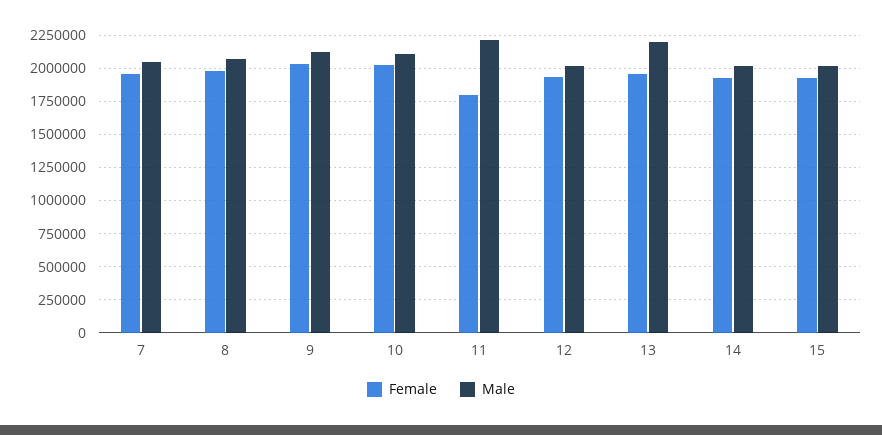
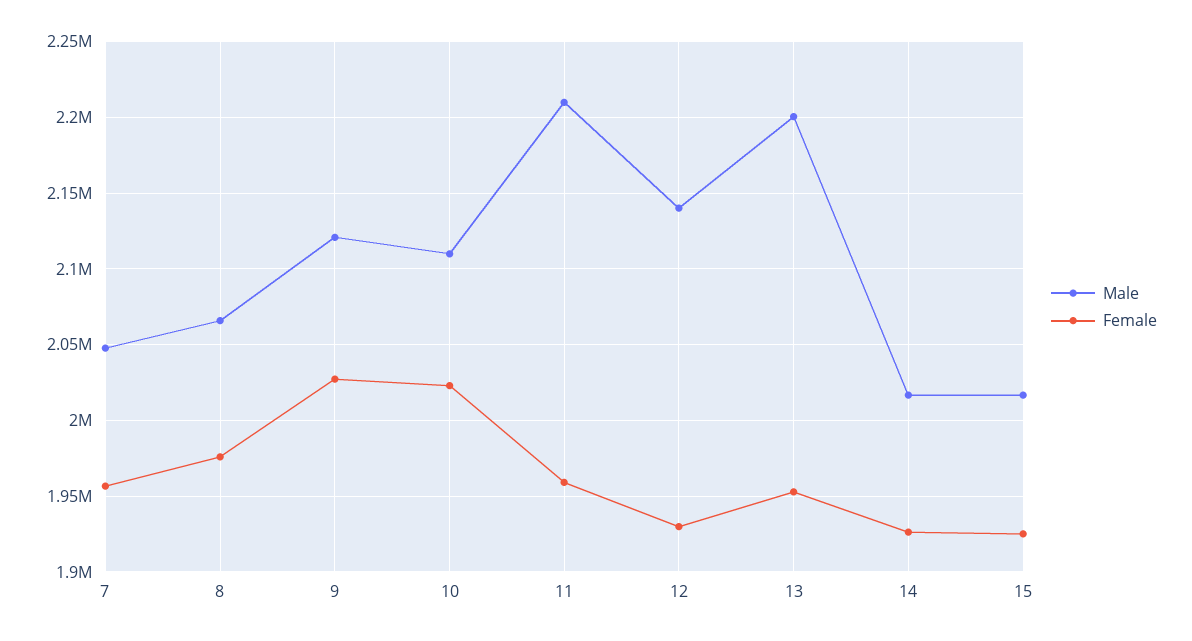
Female, 11: 1800000 -> 1960000
Male, 12: 2000000 -> 2140000

